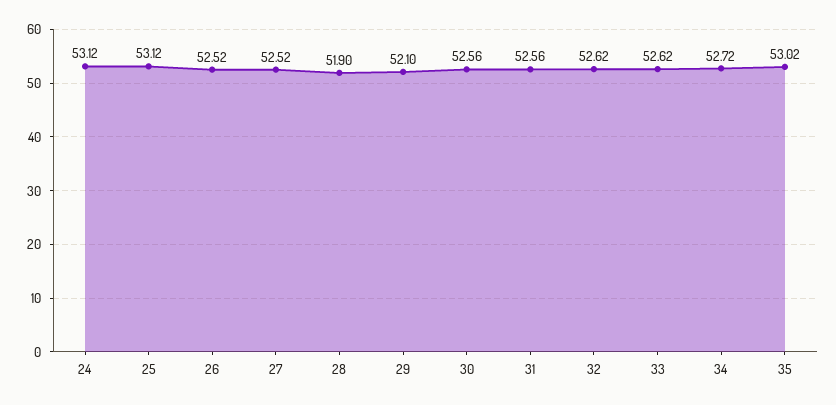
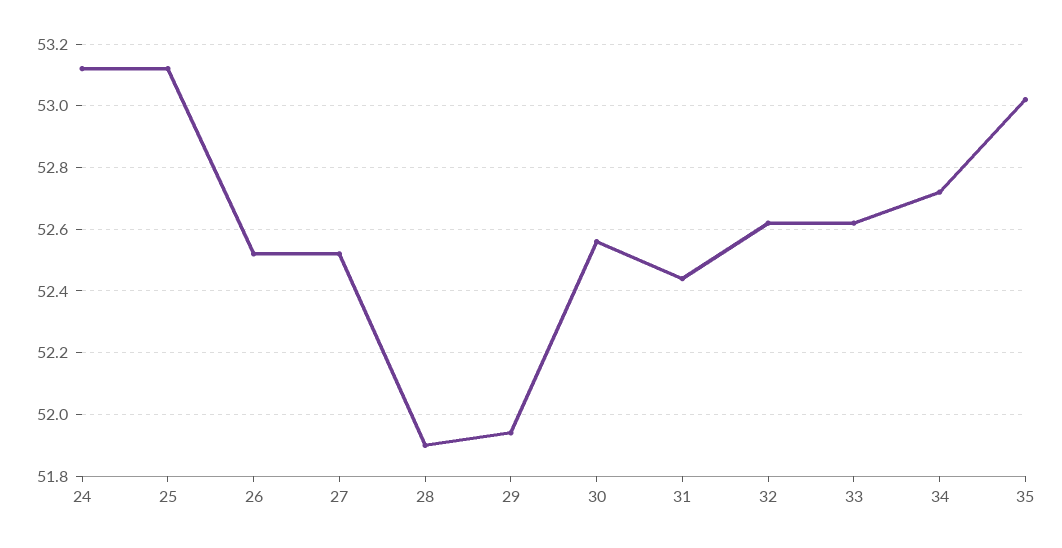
29: 52.1 -> 51.95
31: 52.56 -> 52.45

